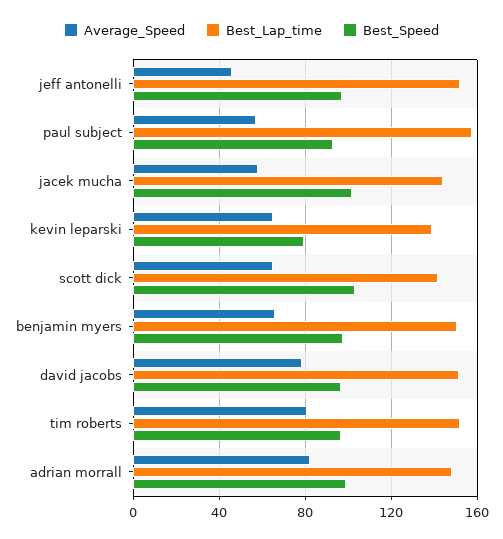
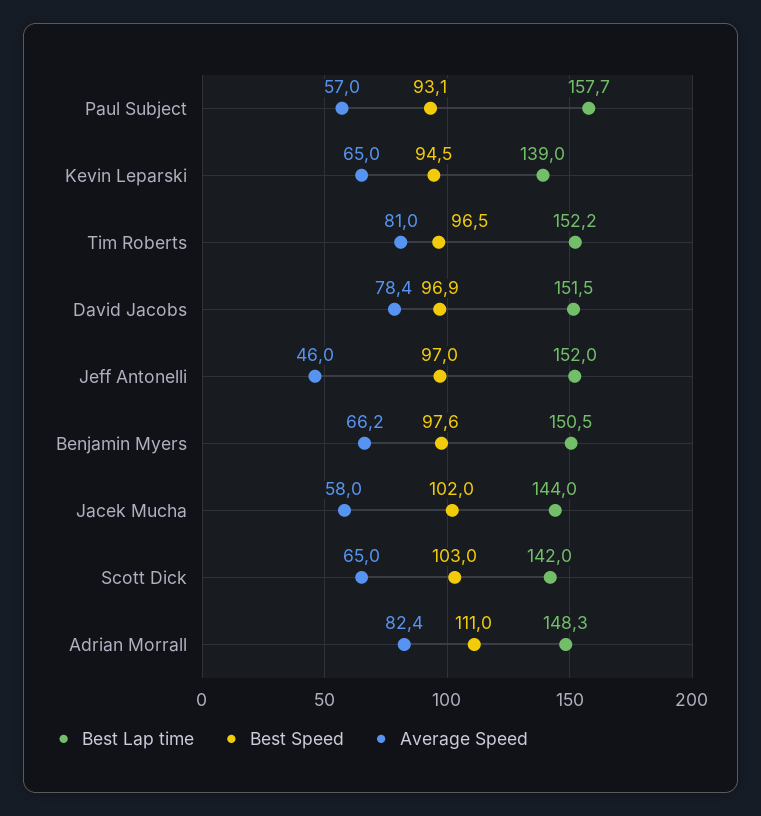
Best_Speed, kevin leparski: 80 -> 94.5
Best_Speed, adrian morrall: 100 -> 111

